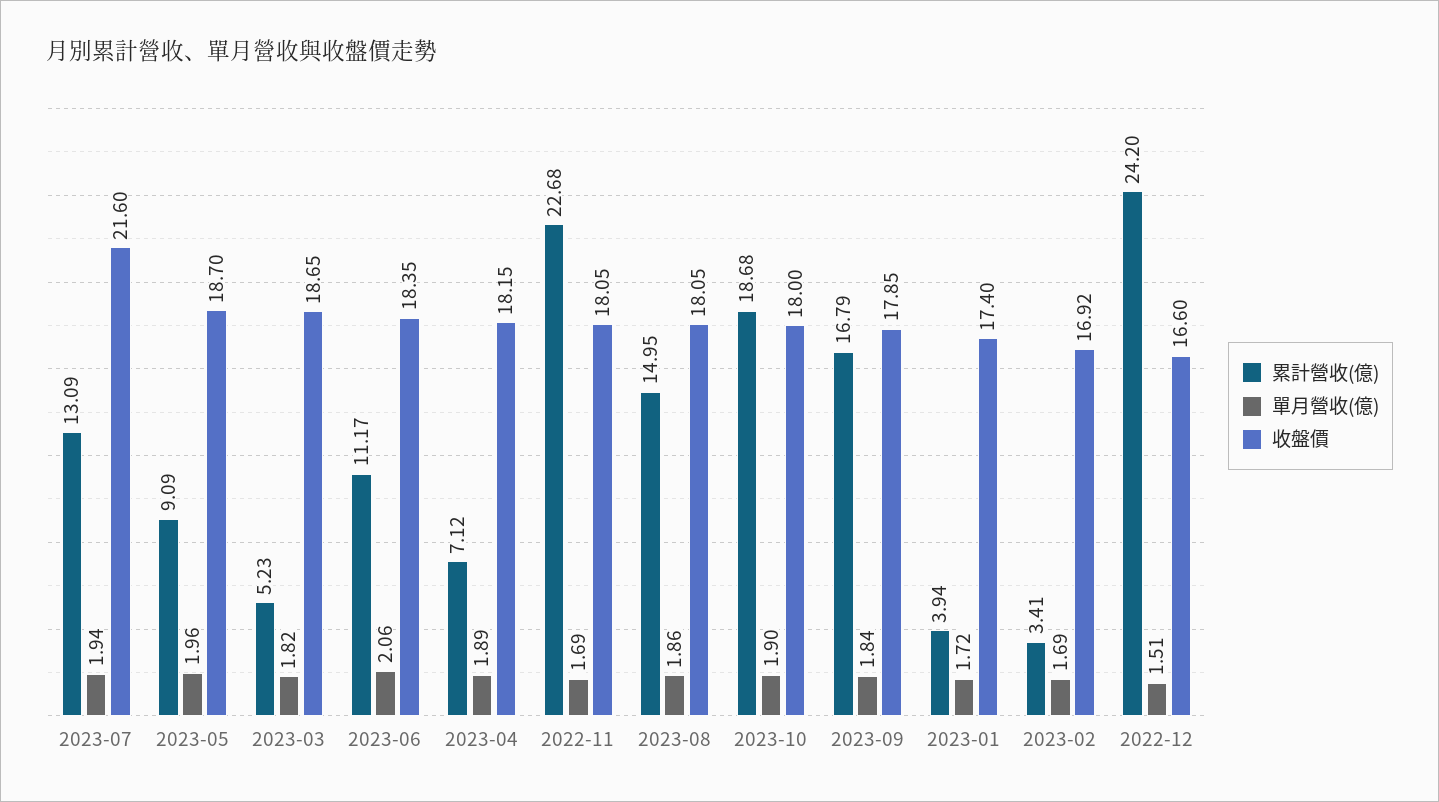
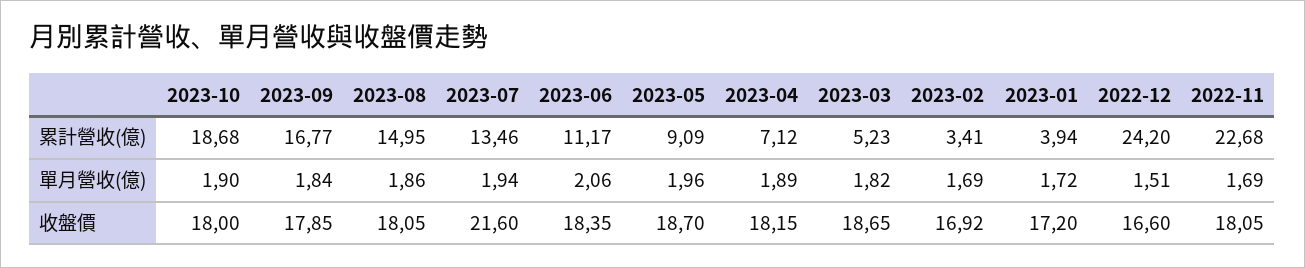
累計營收(億), 2023-07: 13.09 -> 13.46
累計營收(億), 2023-09: 16.79 -> 16.77
收盤價, 2023-01: 17.4 -> 17.2

